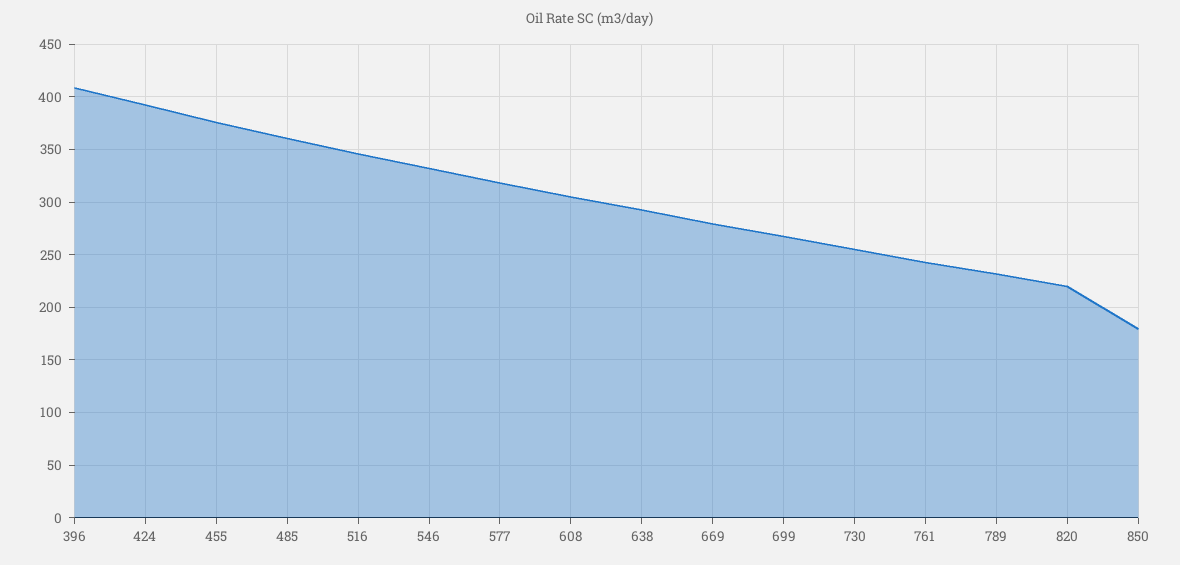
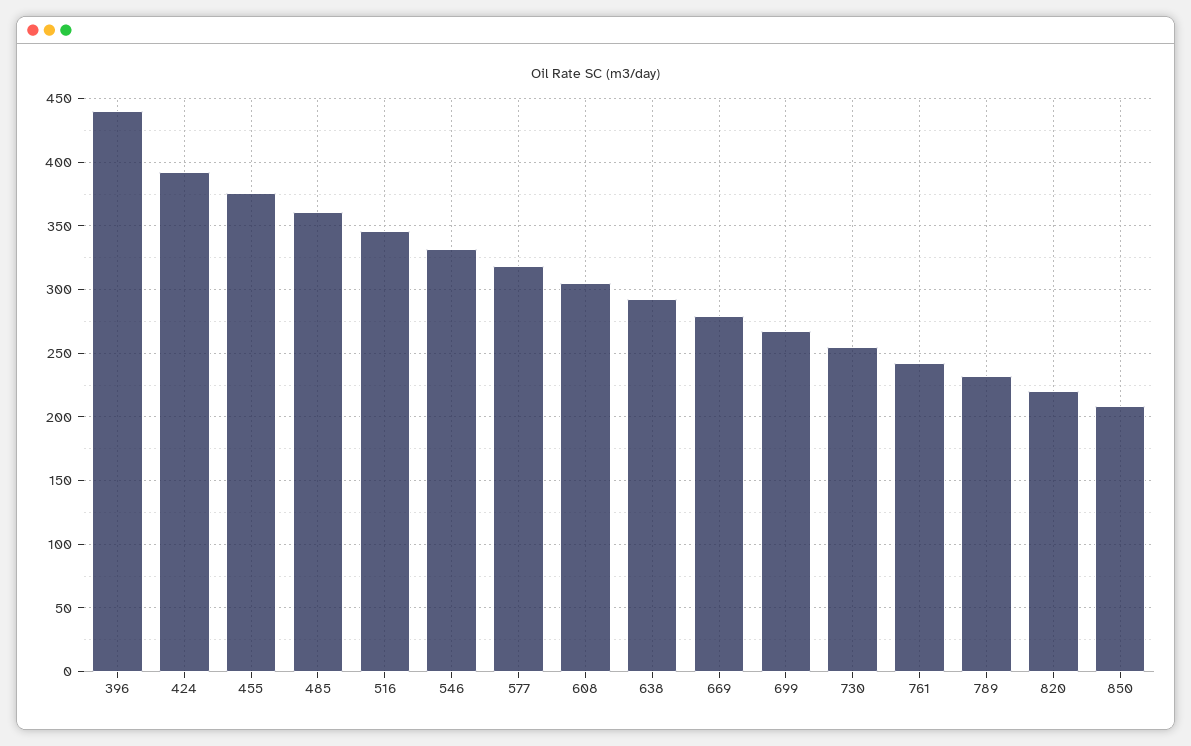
396: 410 -> 440
850: 180 -> 210

